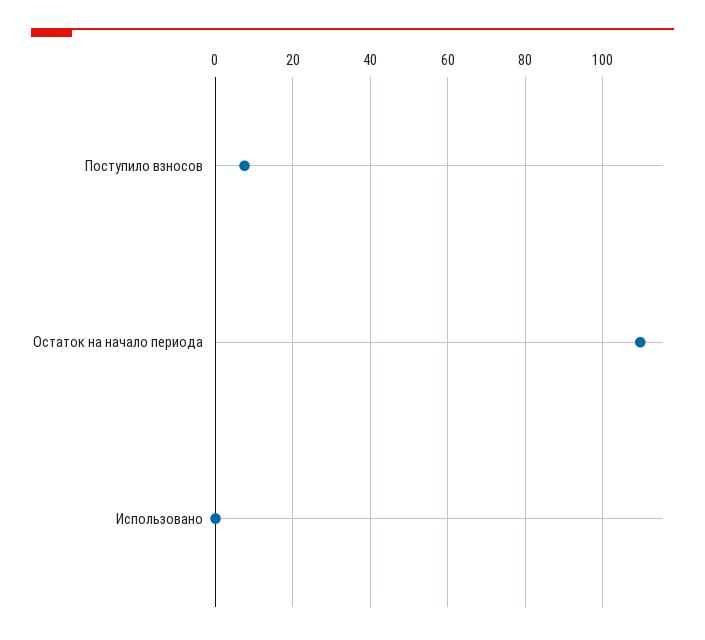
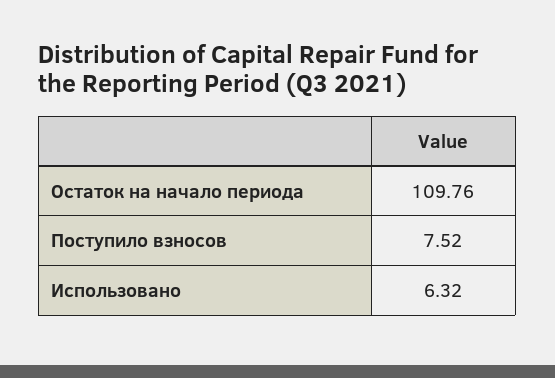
Использовано: 0 -> 6.32

